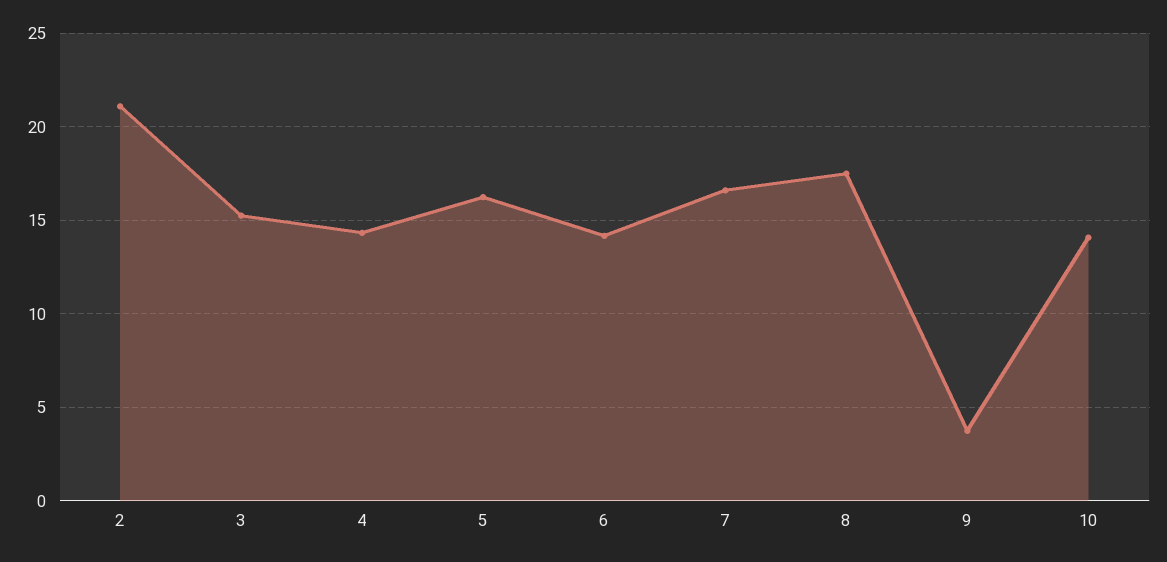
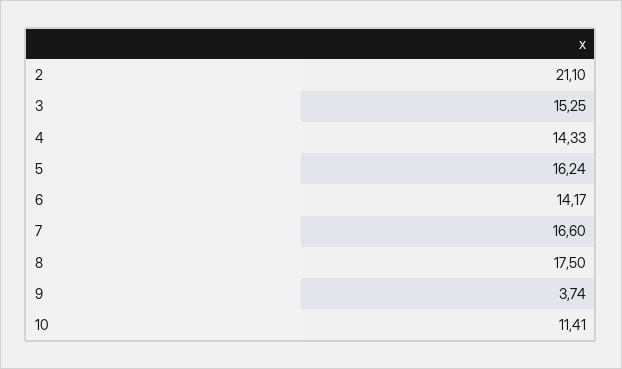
10: 14 -> 11.41

